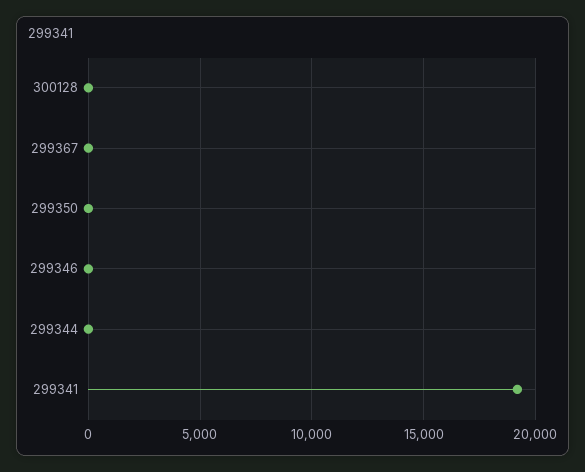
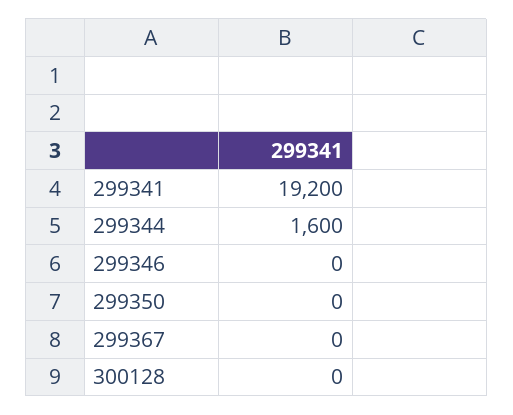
299344: 0 -> 1600

